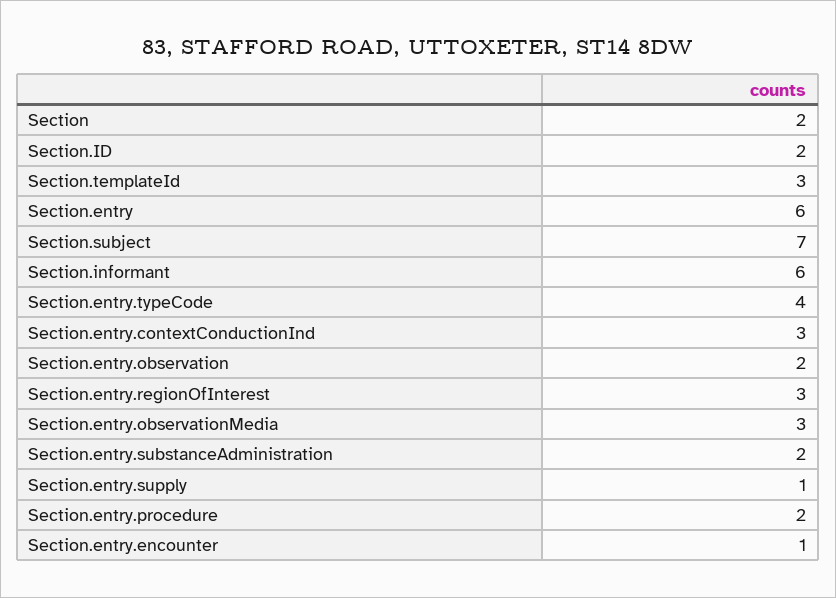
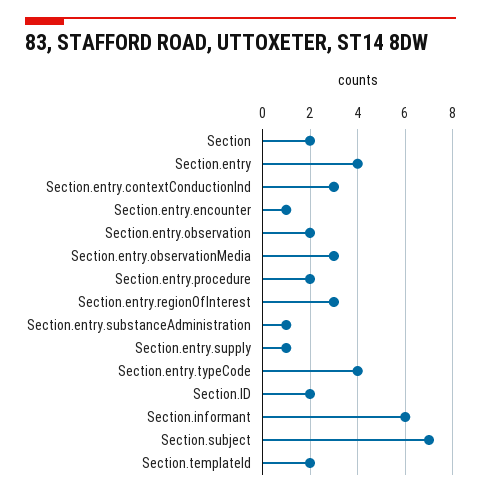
Section.templateId: 3 -> 2
Section.entry: 6 -> 4
Section.entry.substanceAdministration: 2 -> 1

